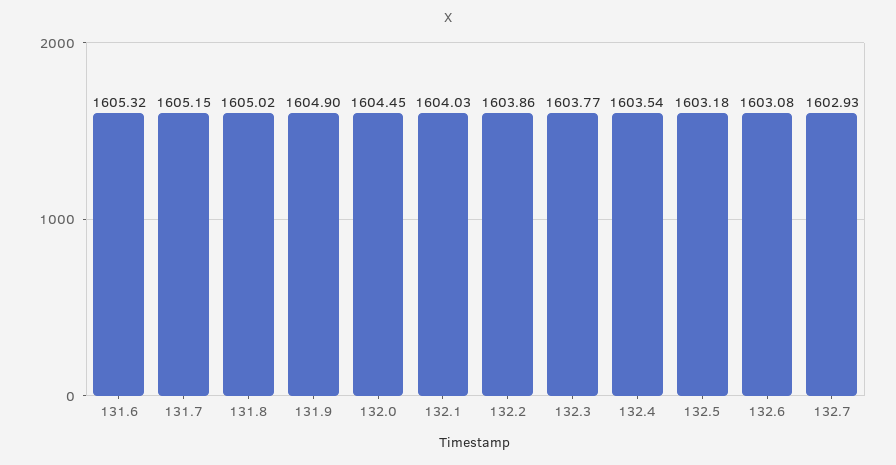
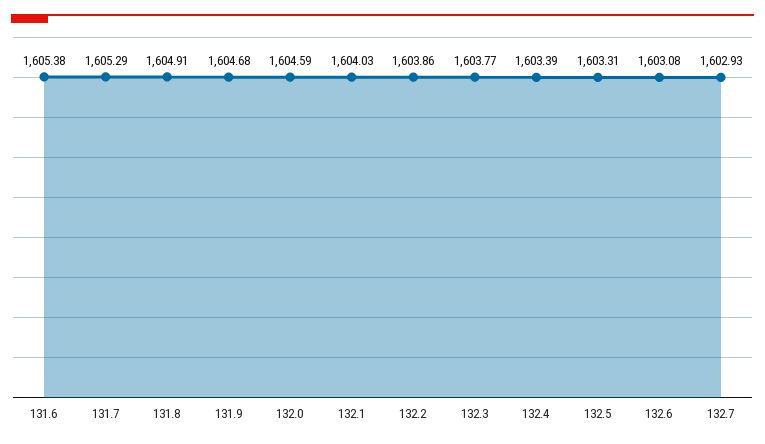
131.6: 1605.32 -> 1605.38
131.7: 1605.15 -> 1605.29
131.8: 1605.02 -> 1604.91
131.9: 1604.9 -> 1604.68
132.0: 1604.45 -> 1604.59
132.4: 1603.54 -> 1603.39
132.5: 1603.18 -> 1603.31

